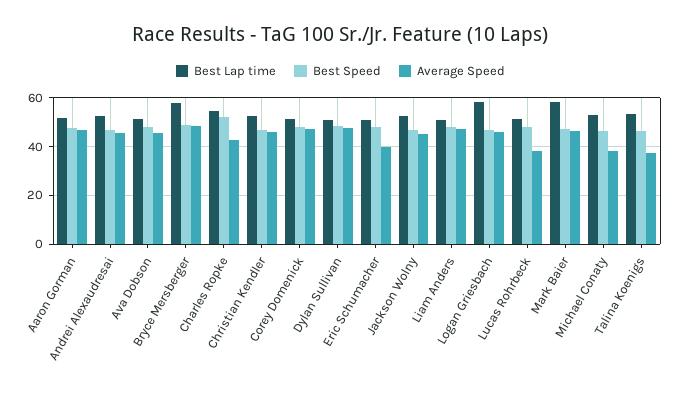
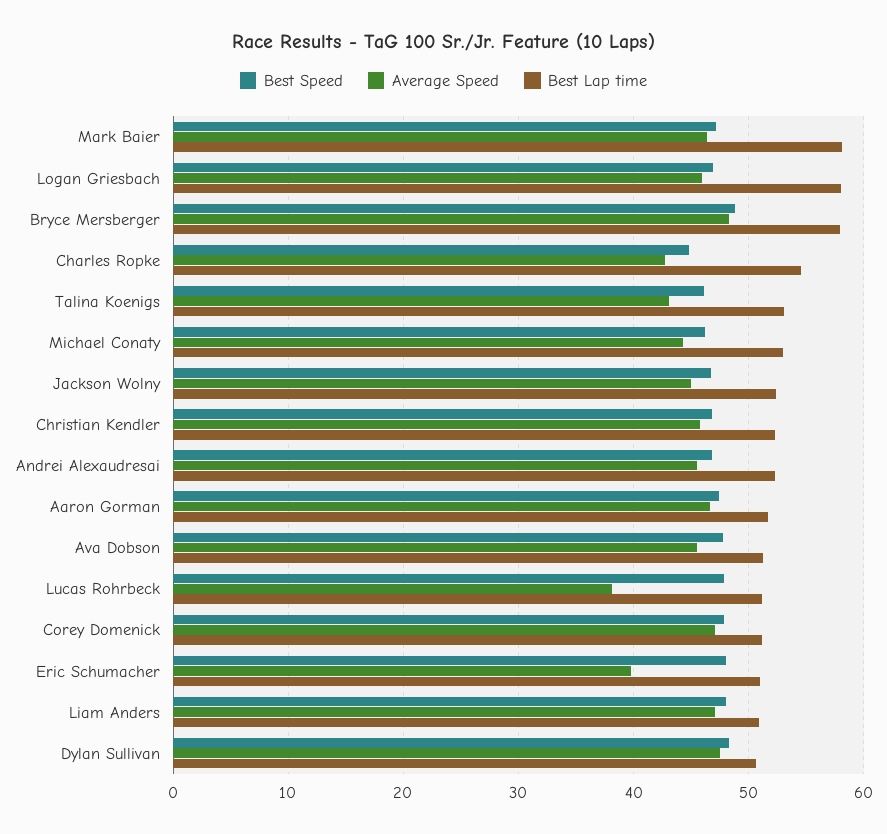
Best Speed, Charles Ropke: 52.5 -> 45
Average Speed, Michael Conaty: 37.5 -> 44
Average Speed, Talina Koenigs: 37.5 -> 43

